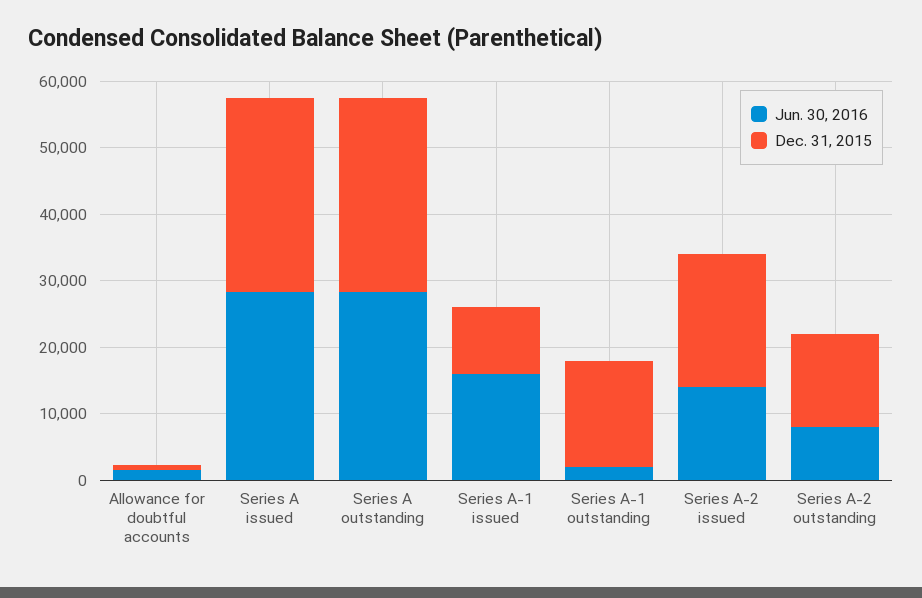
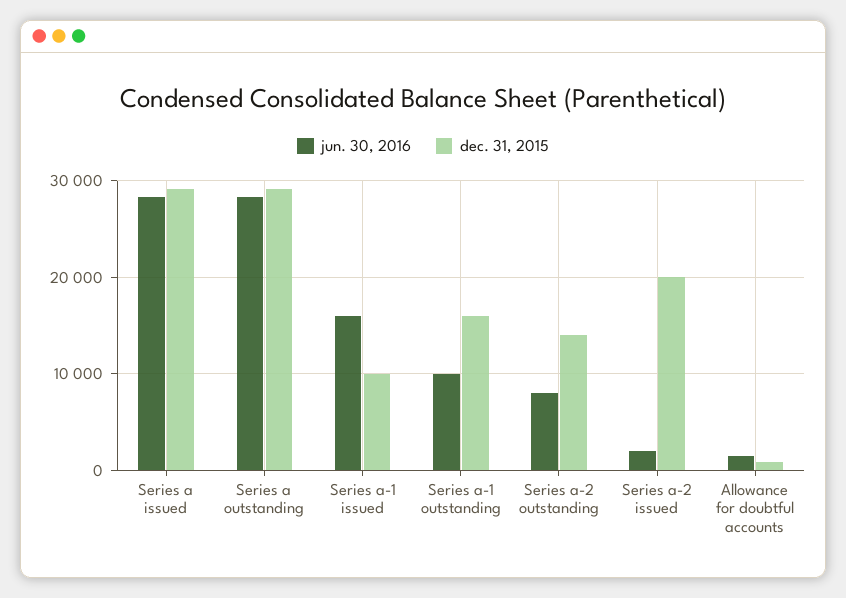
Jun. 30, 2016, Series A-1 outstanding: 2000 -> 10000
Jun. 30, 2016, Series A-2 issued: 14000 -> 2000

